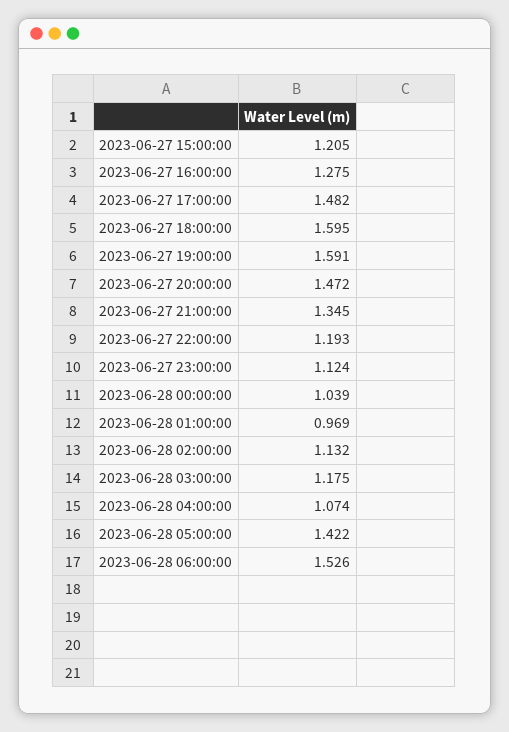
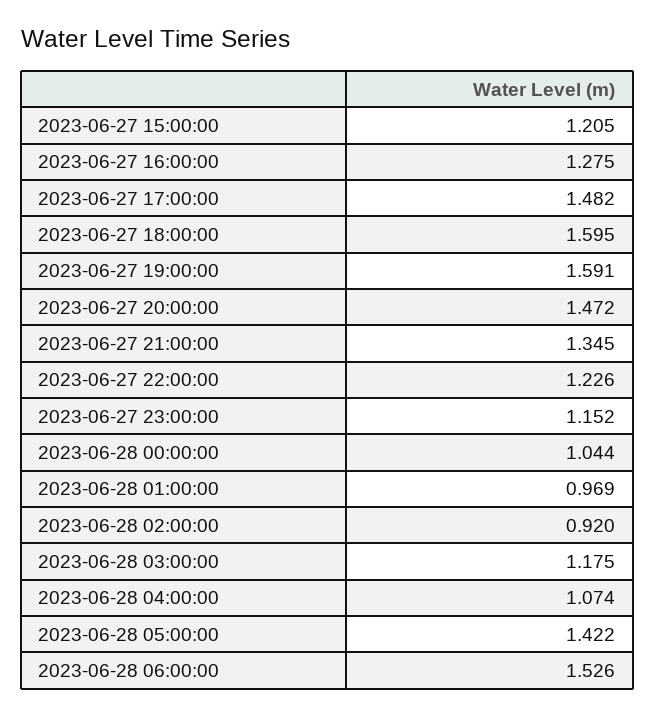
2023-06-27 22:00:00: 1.193 -> 1.226
2023-06-27 23:00:00: 1.124 -> 1.152
2023-06-28 00:00:00: 1.039 -> 1.044
2023-06-28 02:00:00: 1.132 -> 0.92

